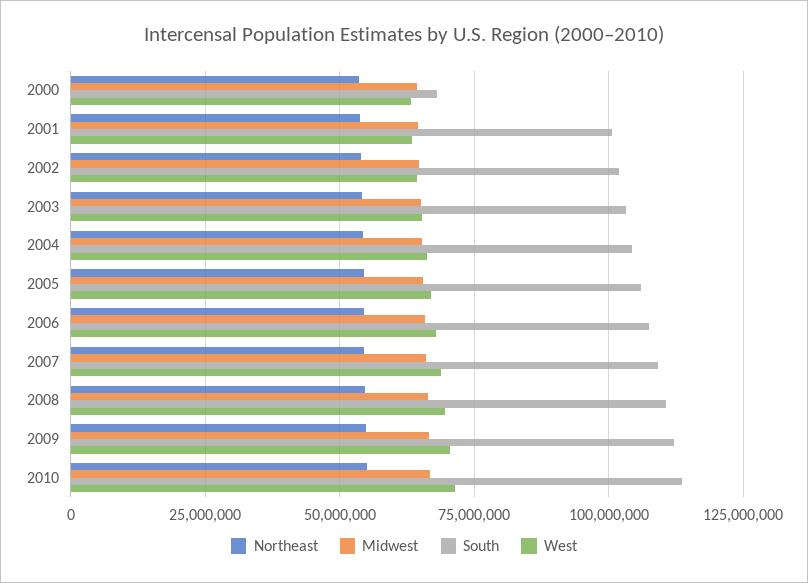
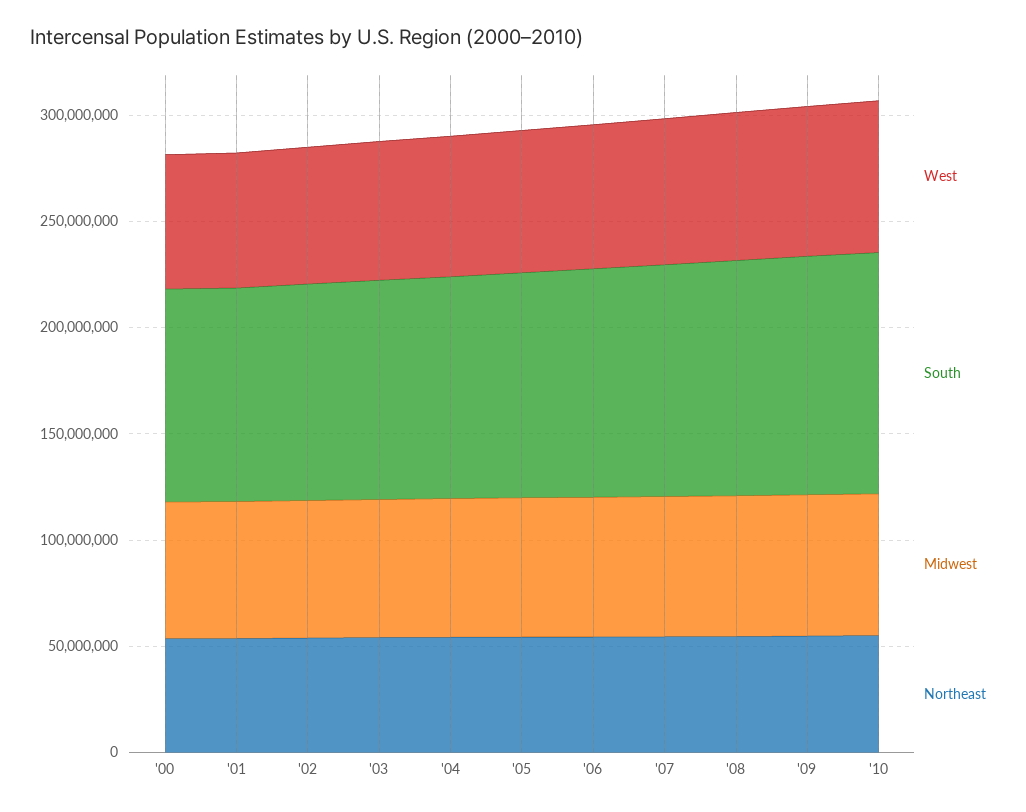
South, 2000: 67500000 -> 100000000

